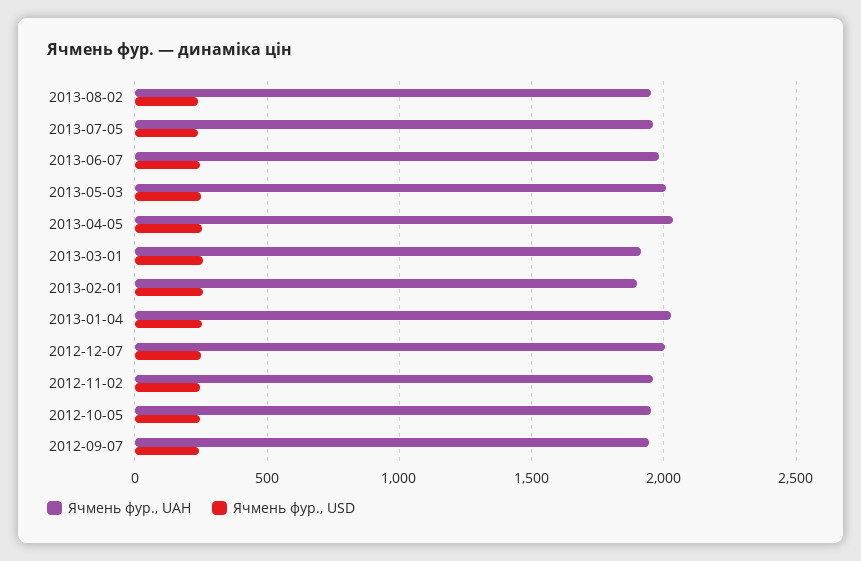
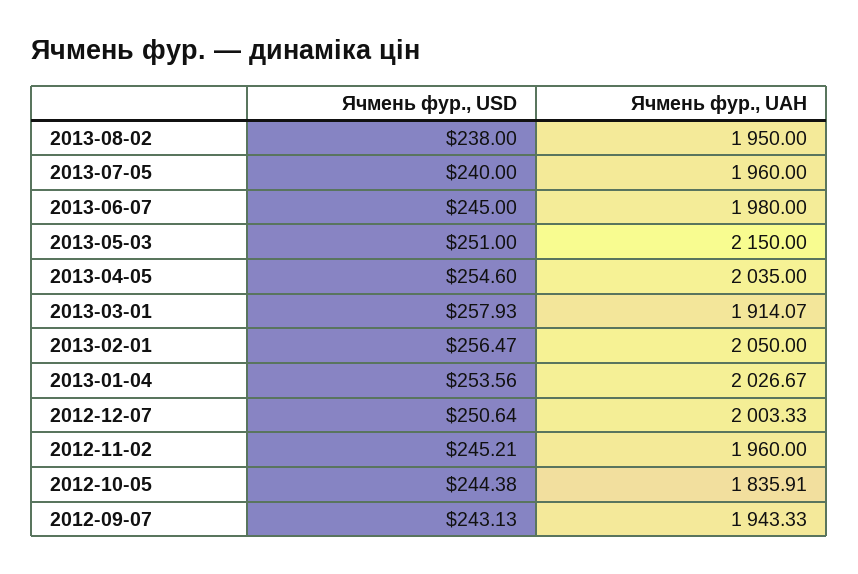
Ячмень фур., UAH, 2013-05-03: 2000 -> 2150
Ячмень фур., UAH, 2013-02-01: 1900 -> 2050
Ячмень фур., UAH, 2012-10-05: 1950 -> 1835.91

